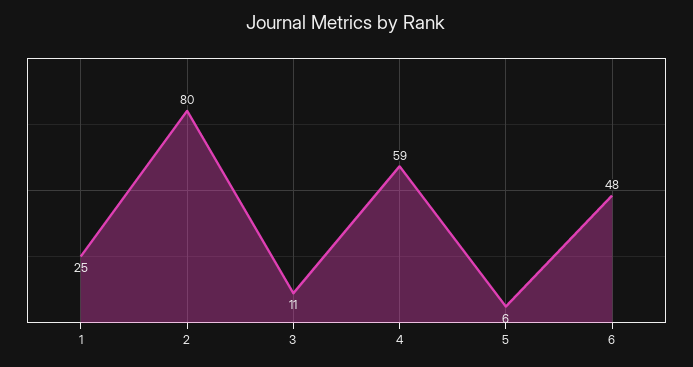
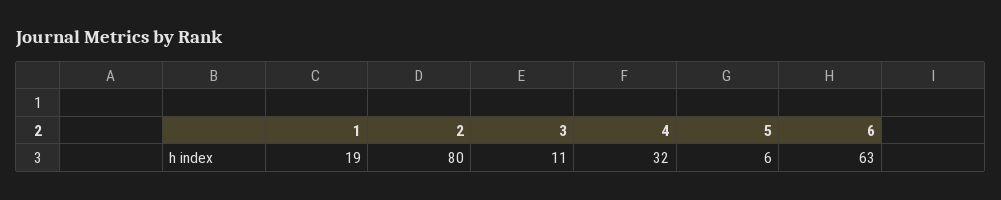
1: 25 -> 19
4: 59 -> 32
6: 48 -> 63

